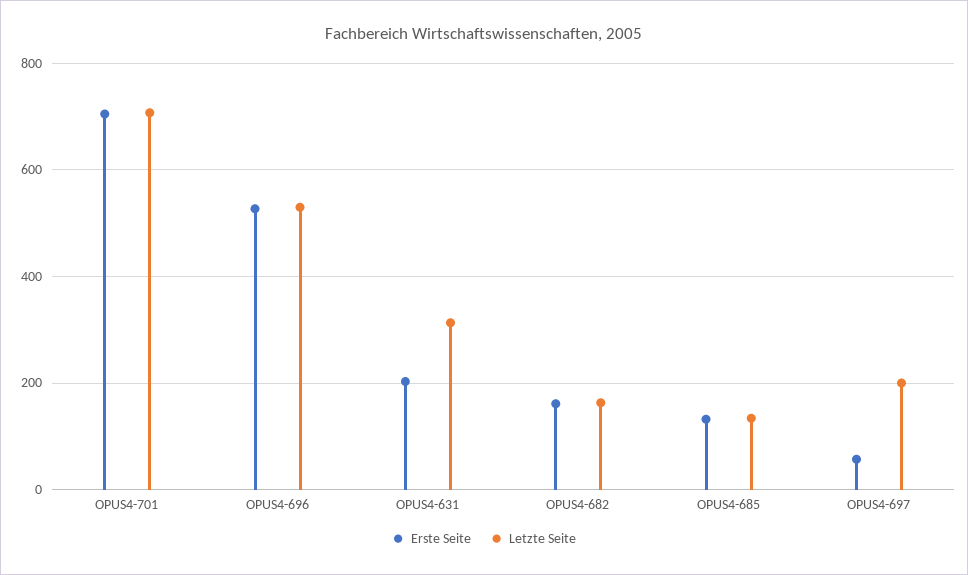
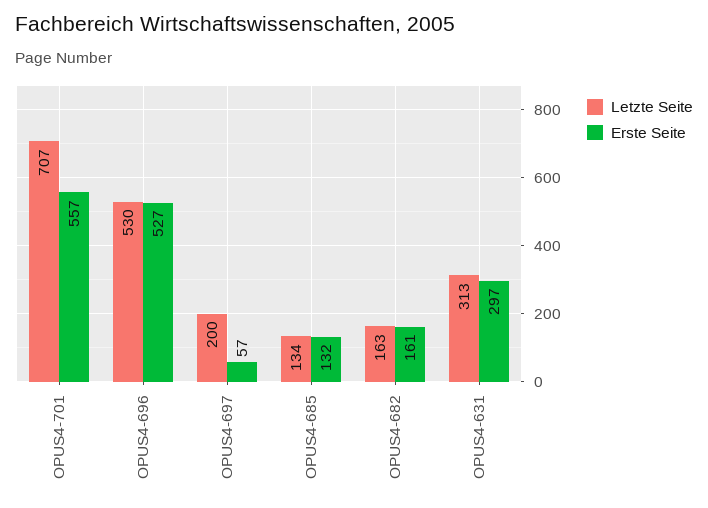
Erste Seite, OPUS4-701: 700 -> 557
Erste Seite, OPUS4-631: 200 -> 297

